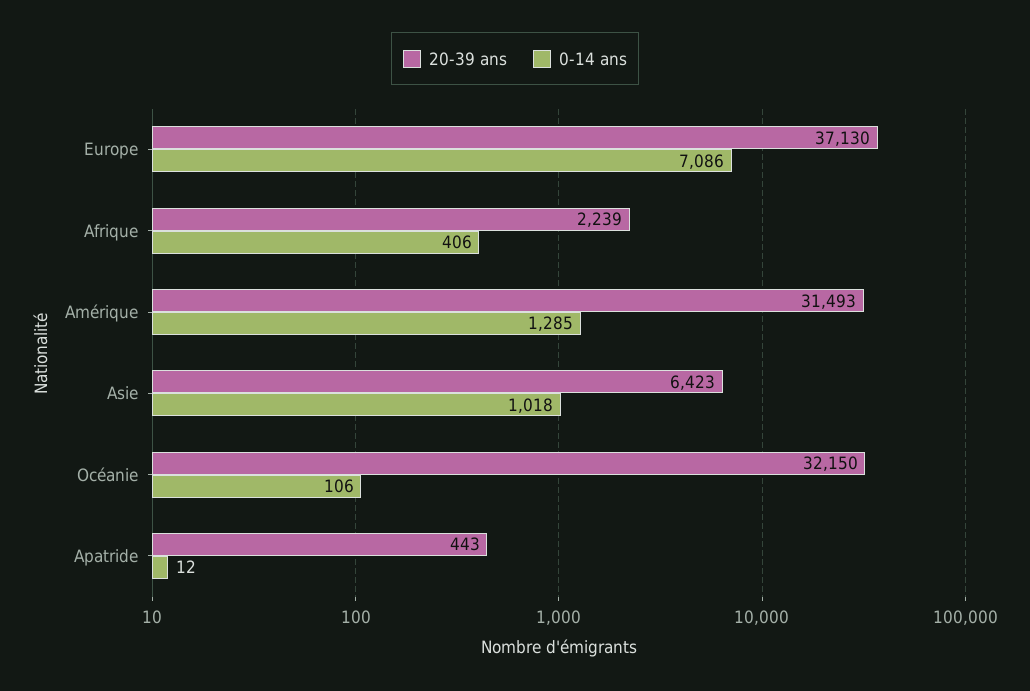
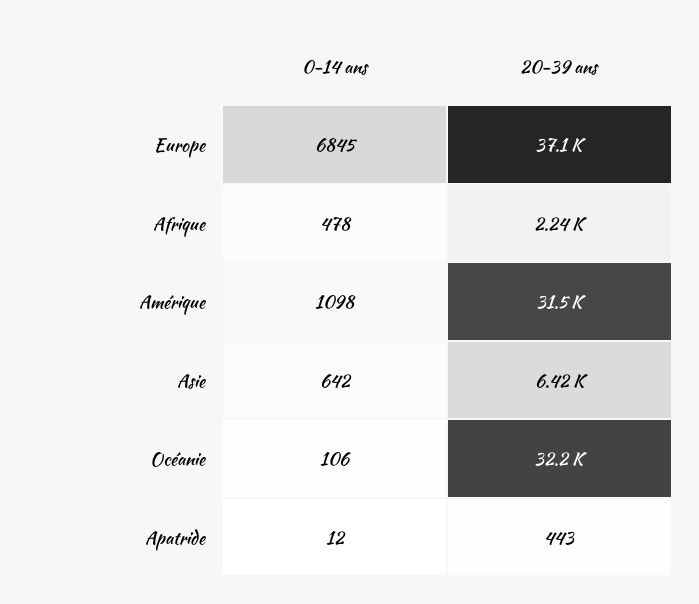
0-14 ans, Europe: 7086 -> 6845
0-14 ans, Afrique: 406 -> 478
0-14 ans, Amérique: 1285 -> 1098
0-14 ans, Asie: 1018 -> 642

